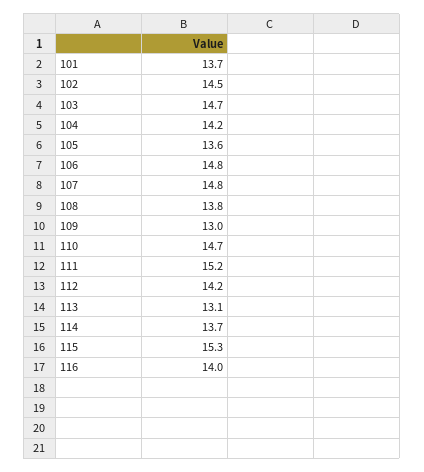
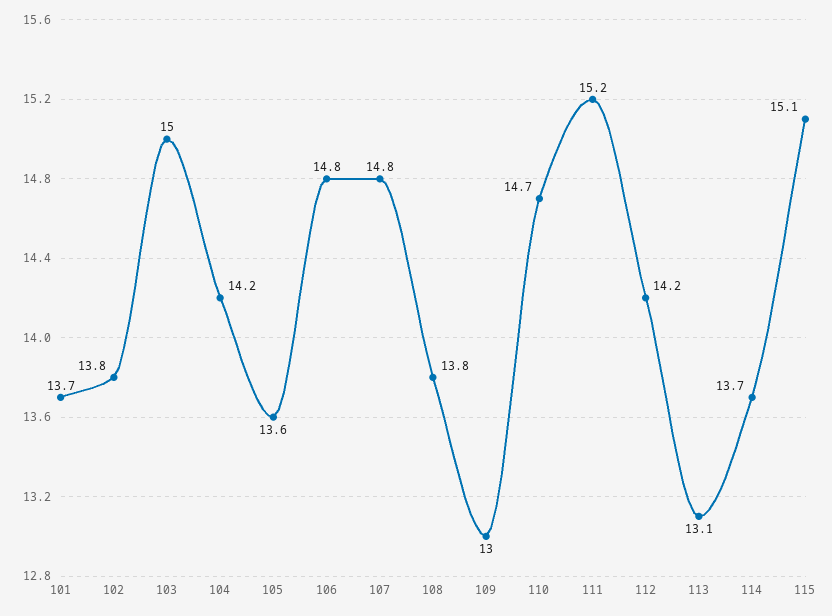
102: 14.5 -> 13.8
103: 14.7 -> 15
115: 15.3 -> 15.1
116: 14 -> none

